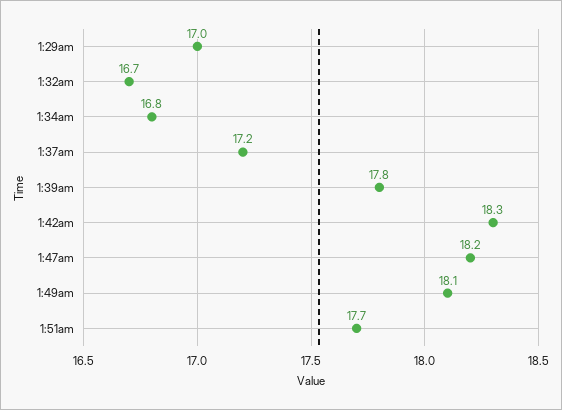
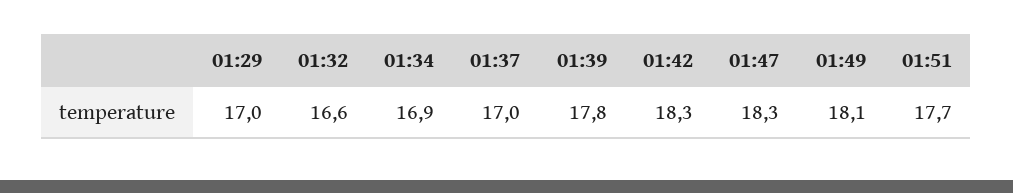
1:32am: 16.7 -> 16.6
1:34am: 16.8 -> 16.9
1:37am: 17.2 -> 17
1:47am: 18.2 -> 18.3

